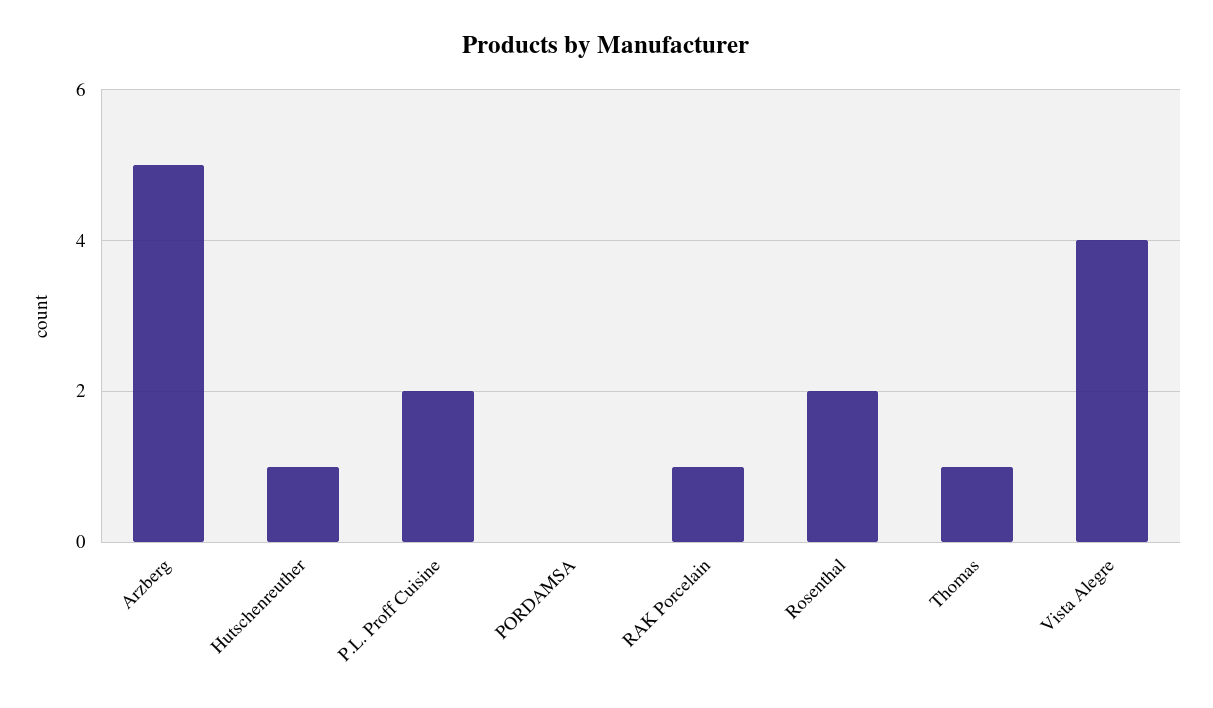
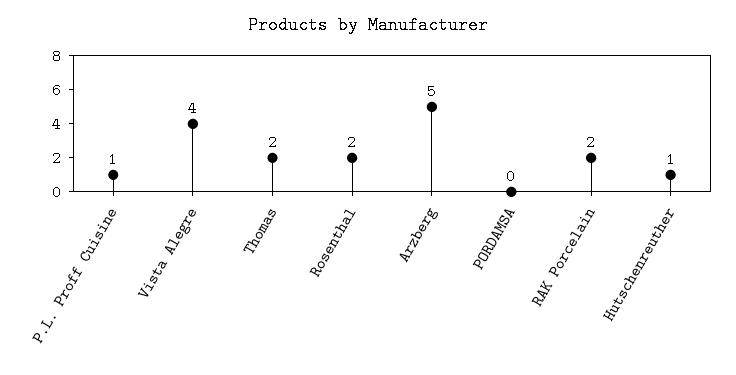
P.L. Proff Cuisine: 2 -> 1
RAK Porcelain: 1 -> 2
Thomas: 1 -> 2

